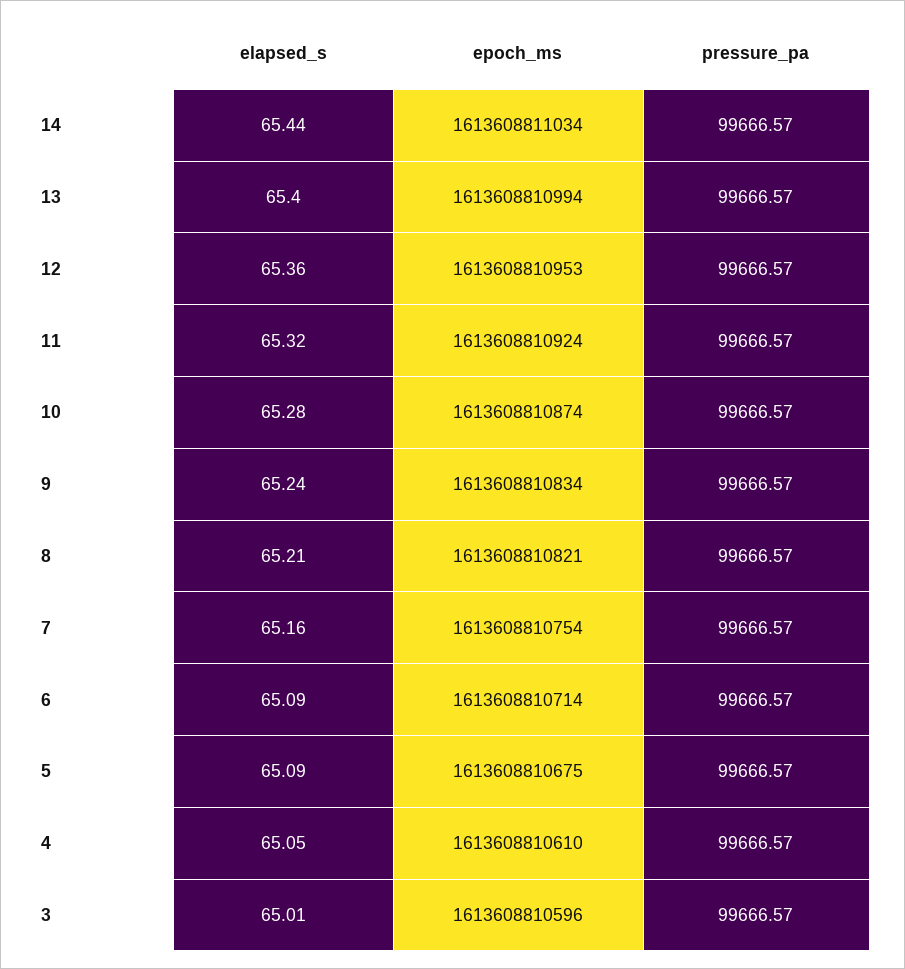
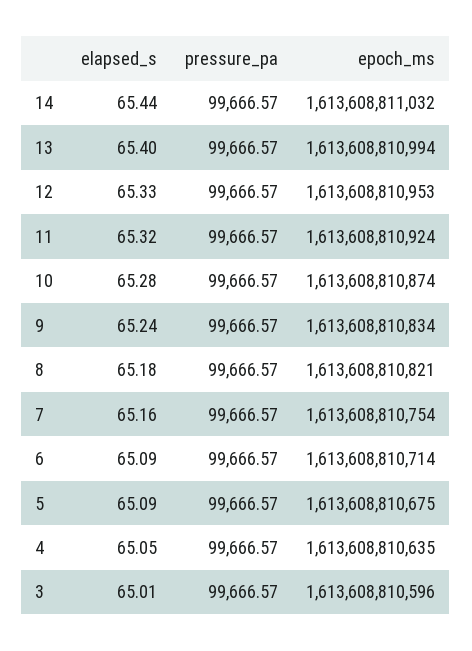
epoch_ms, 14: 1613608811034 -> 1613608811032
elapsed_s, 12: 65.36 -> 65.33
elapsed_s, 8: 65.21 -> 65.18
epoch_ms, 4: 1613608810610 -> 1613608810635

